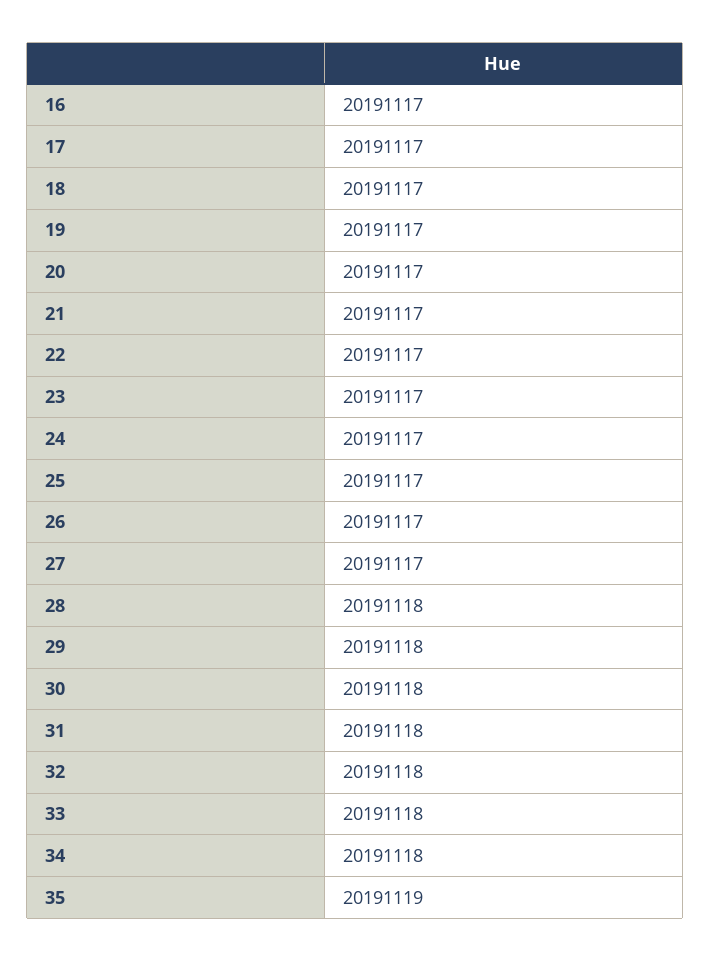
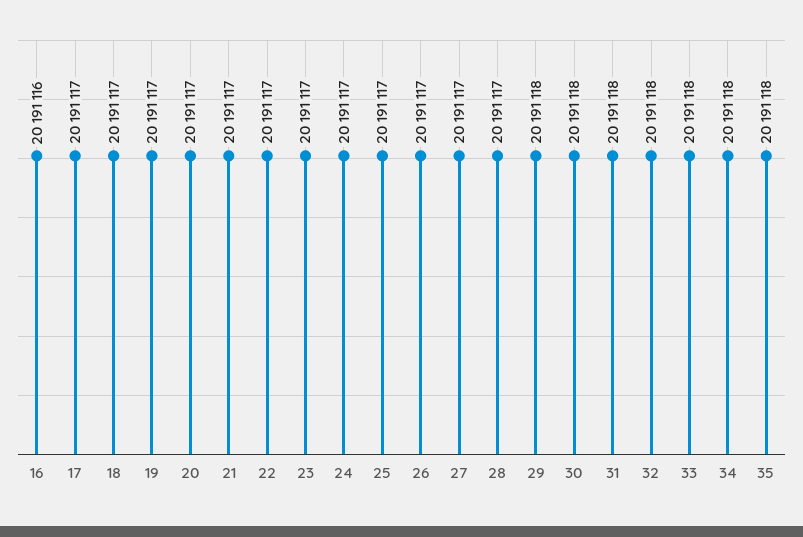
16: 20191117 -> 20191116
28: 20191118 -> 20191117
35: 20191119 -> 20191118

